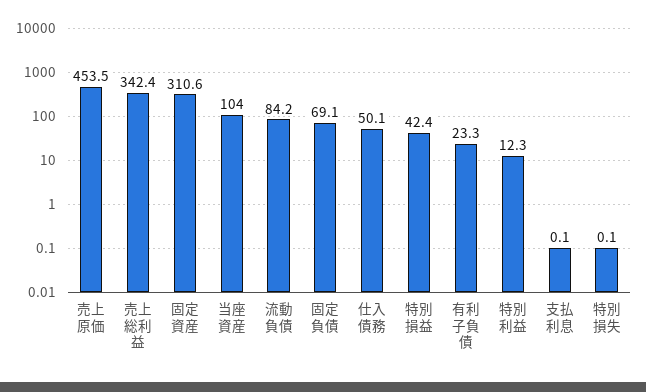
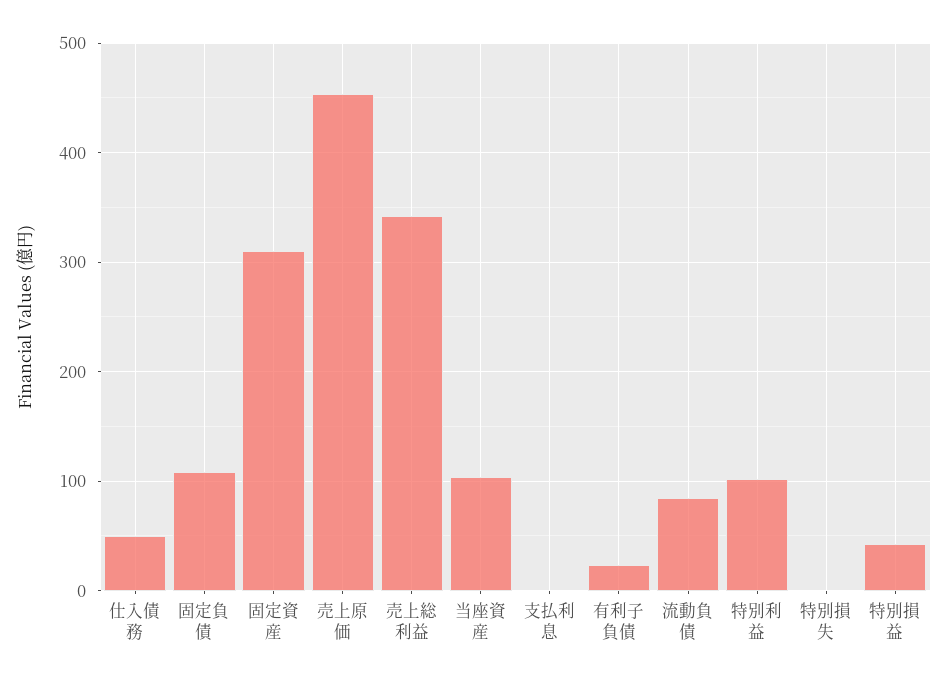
固定負債: 69.1 -> 110
特別利益: 12.3 -> 100

